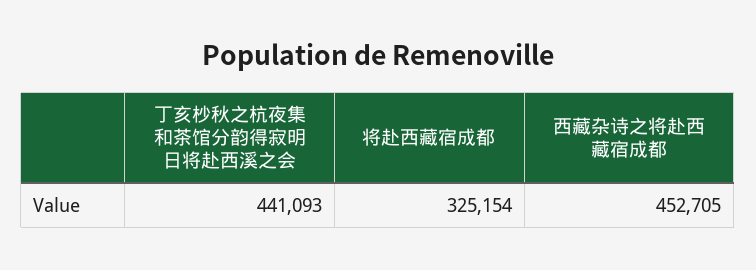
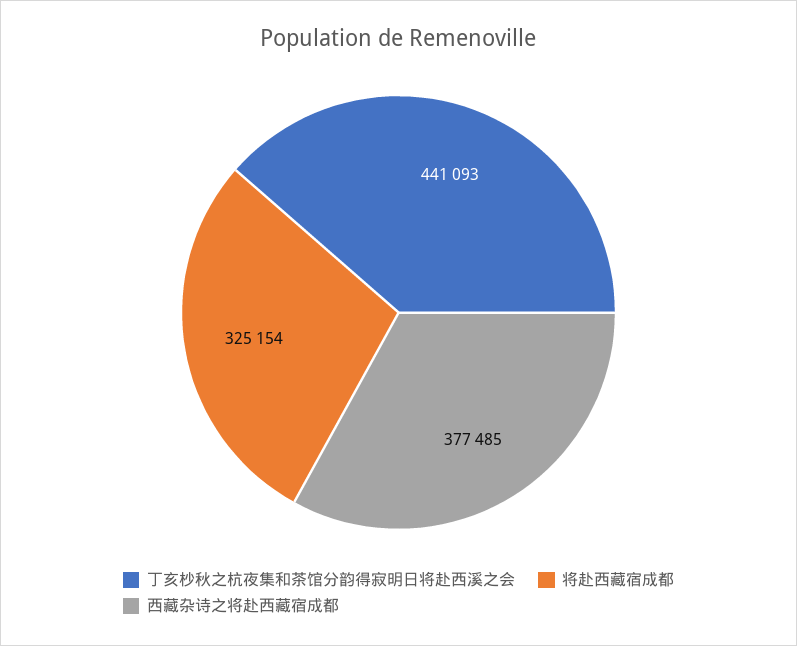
西藏杂诗之将赴西藏宿成都: 452705 -> 377485

